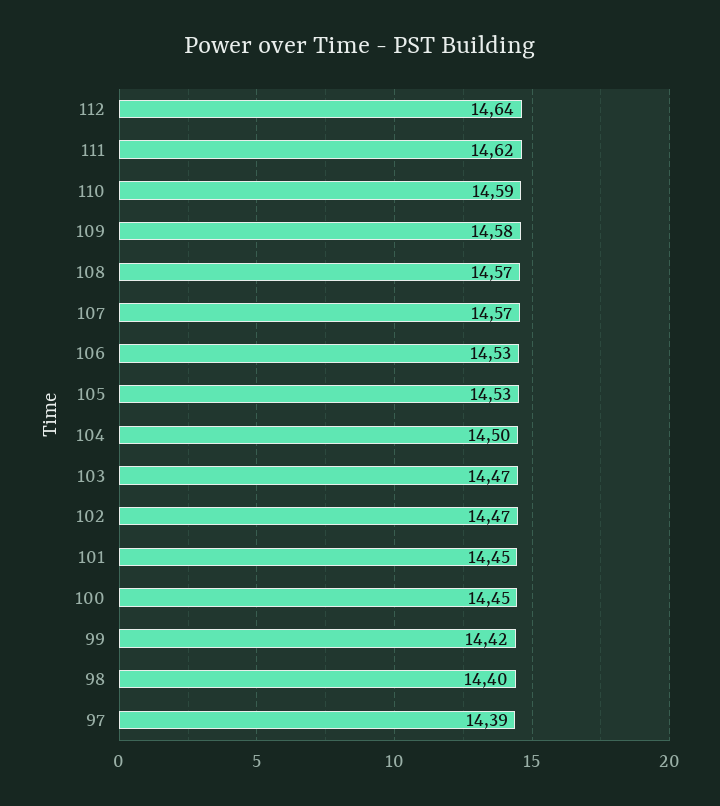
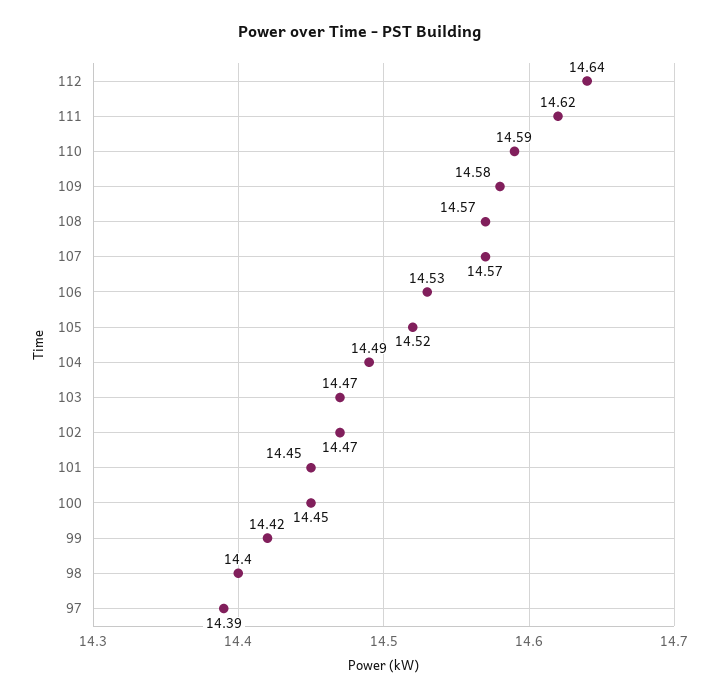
105: 14.53 -> 14.52
104: 14.5 -> 14.49

